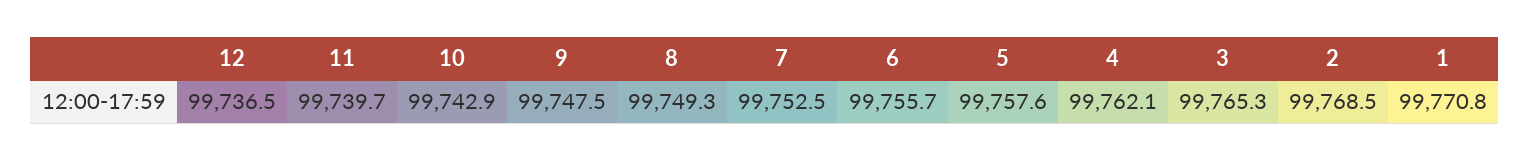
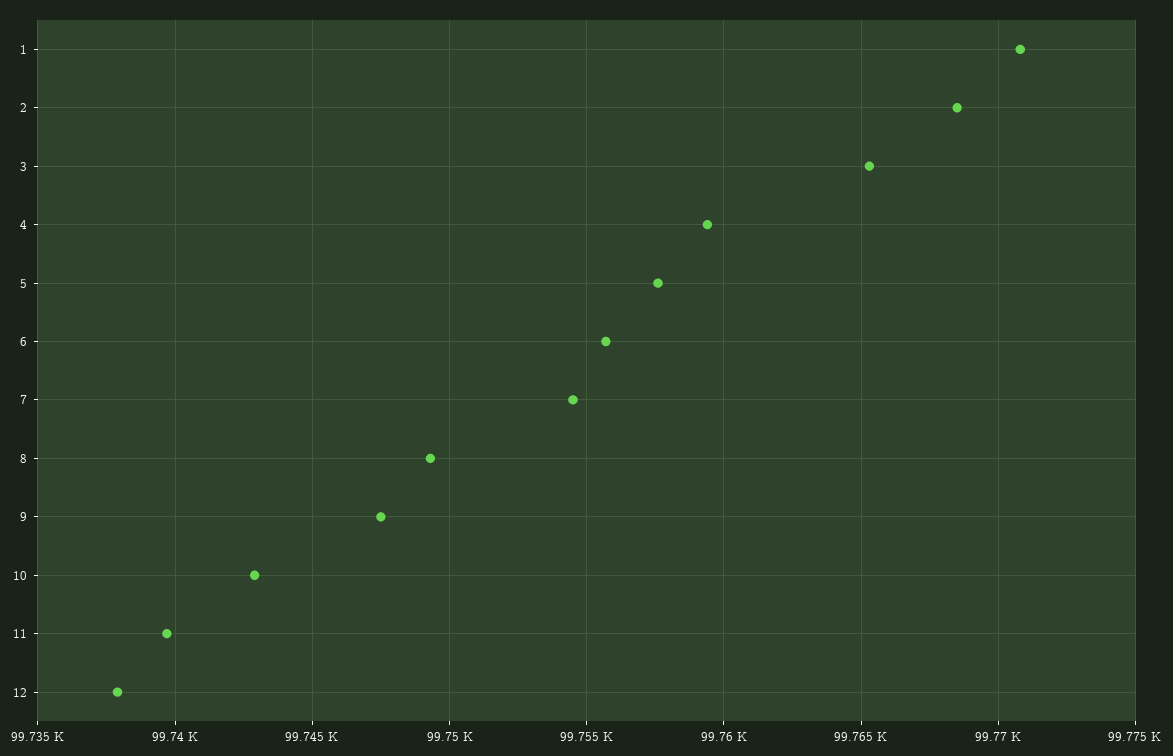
12: 99736.5 -> 99738
7: 99752.5 -> 99754.5
4: 99762.1 -> 99759.5

